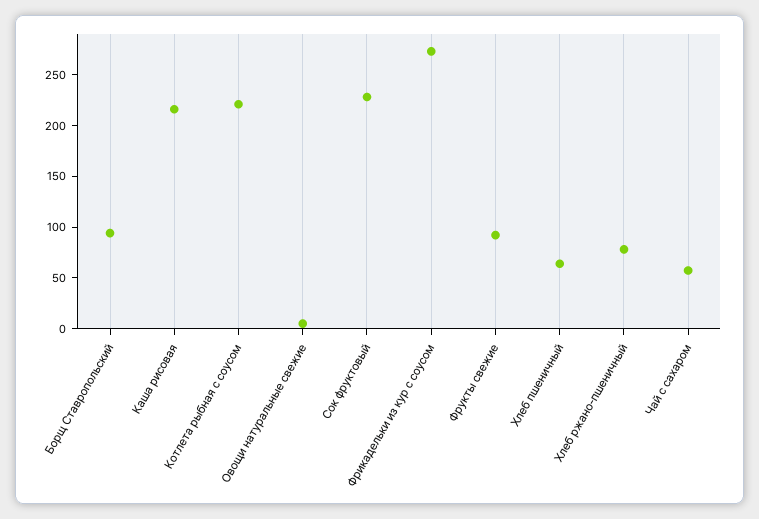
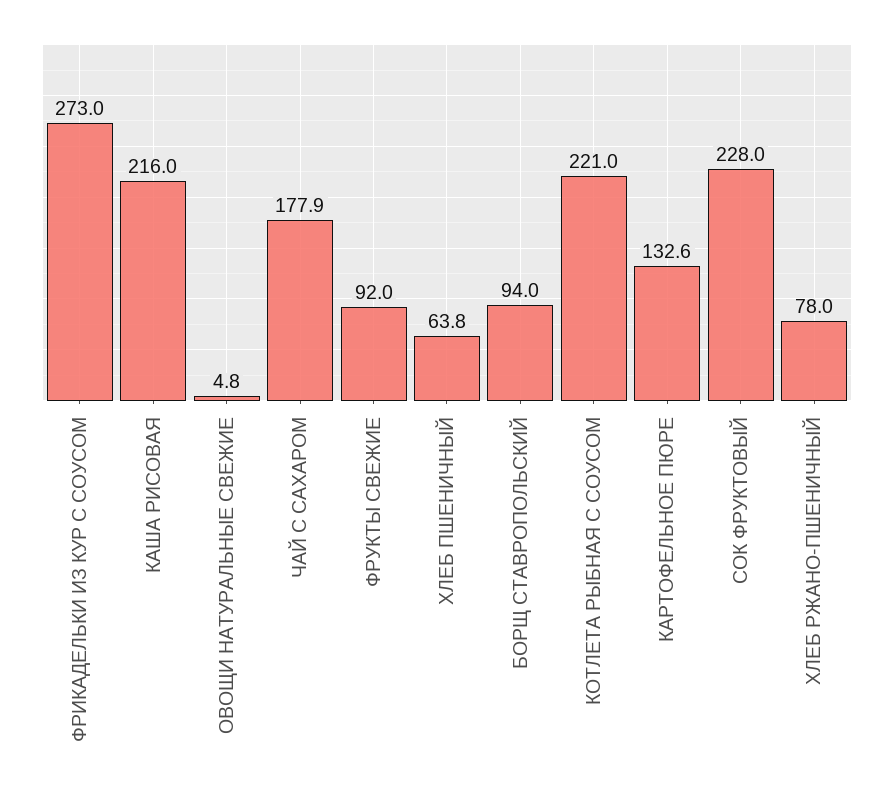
Чай с сахаром: 60 -> 177.9
КАРТОФЕЛЬНОЕ ПЮРЕ: none -> 132.6

